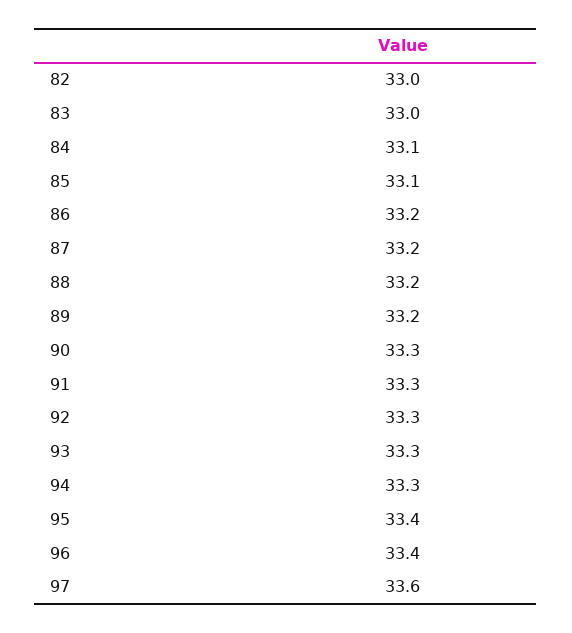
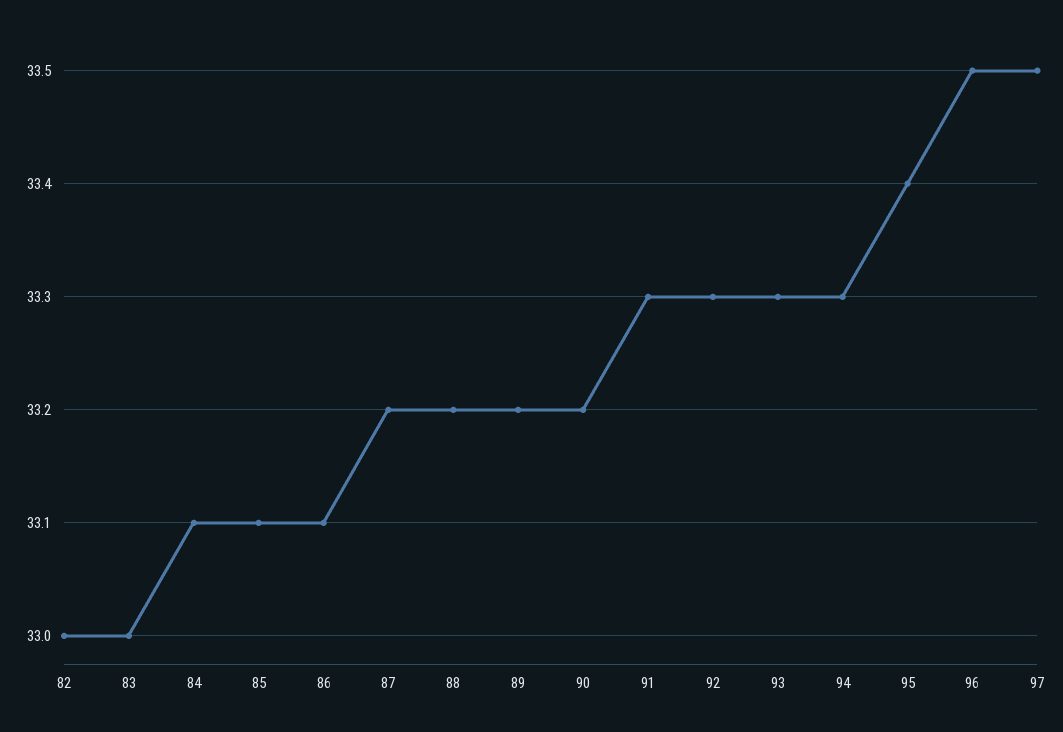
86: 33.2 -> 33.1
90: 33.3 -> 33.2
96: 33.4 -> 33.5
97: 33.6 -> 33.5

